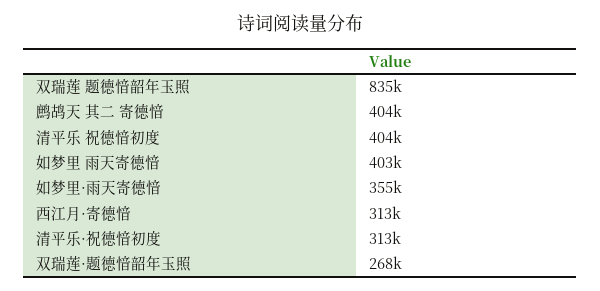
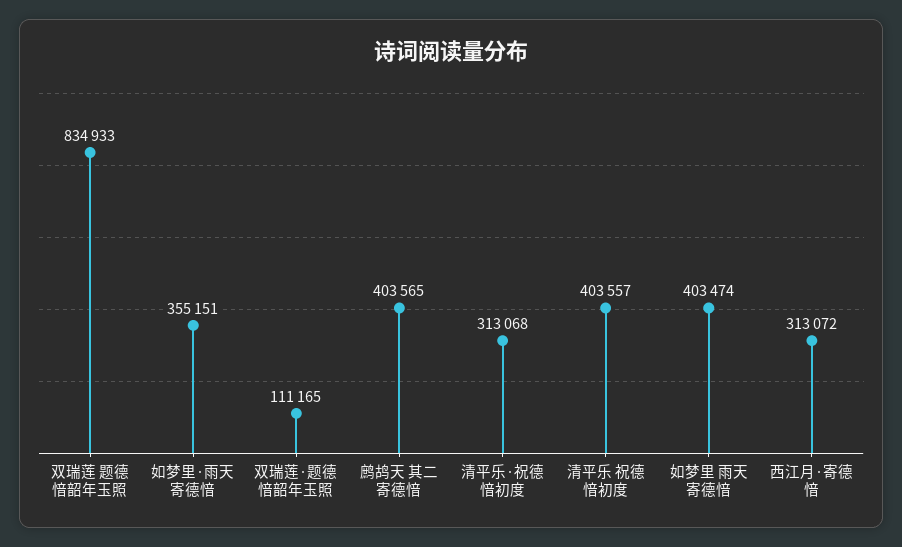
双瑞莲·题德愔韶年玉照: 268000 -> 111165

